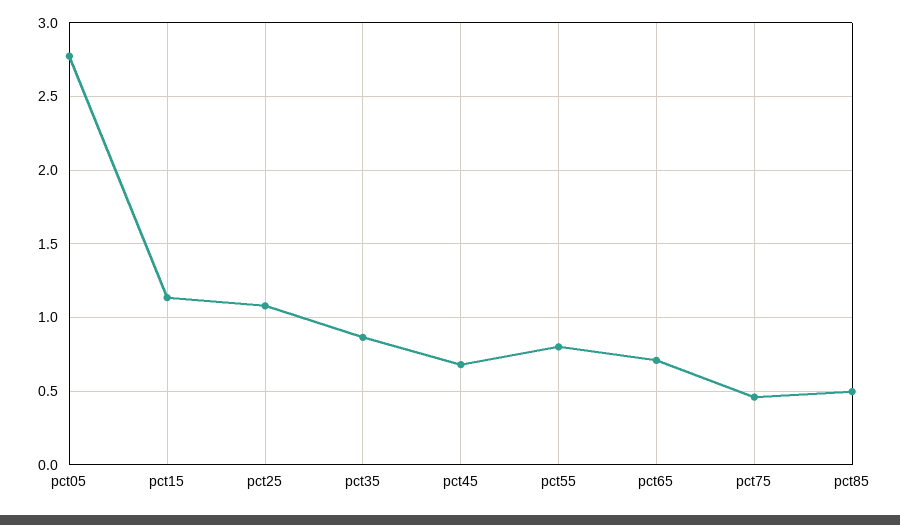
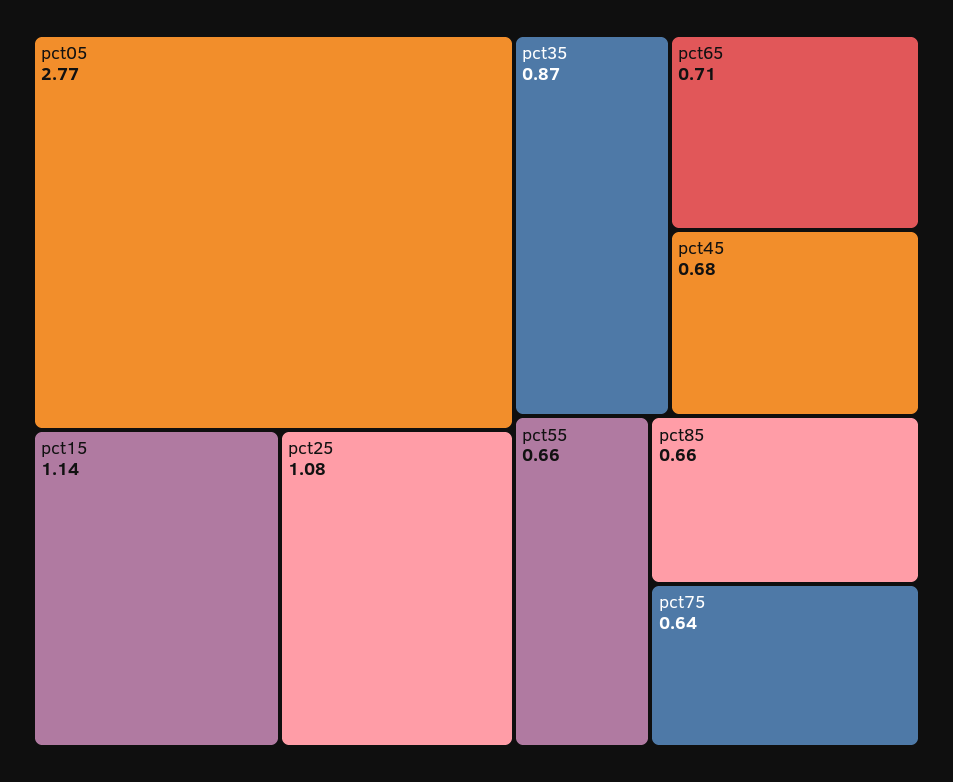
pct55: 0.8 -> 0.66
pct75: 0.45 -> 0.64
pct85: 0.5 -> 0.66

